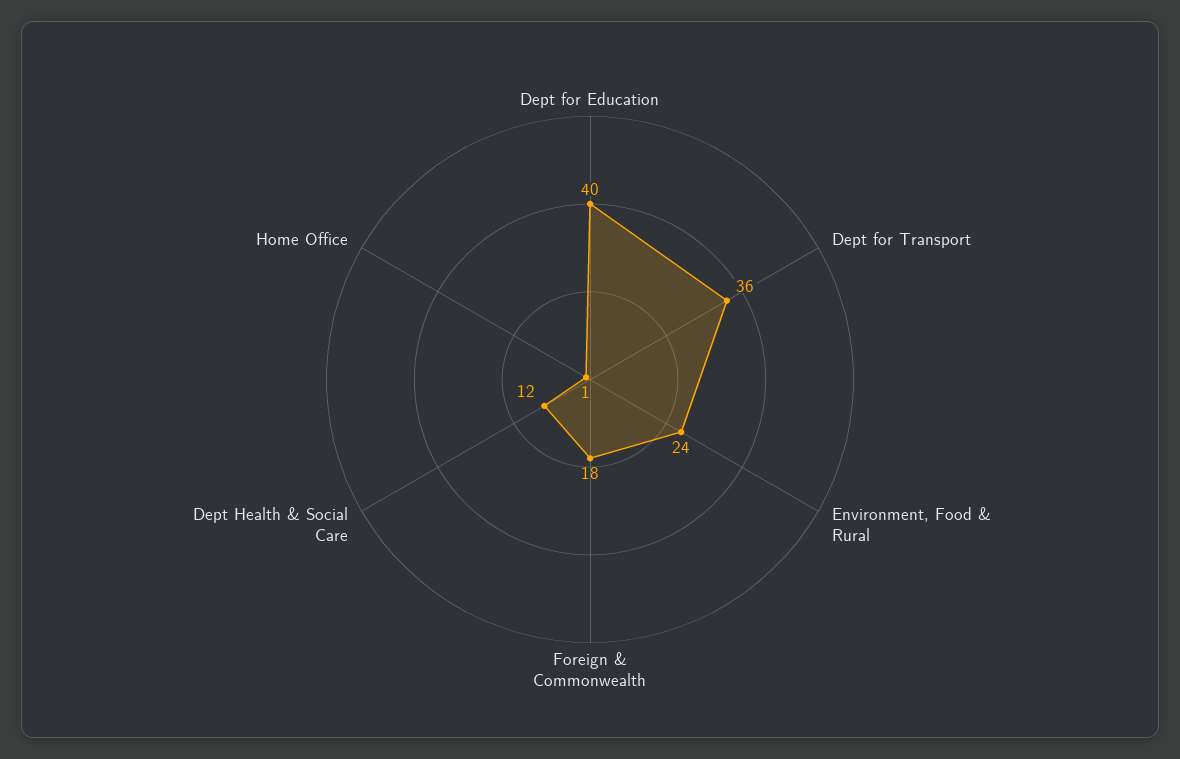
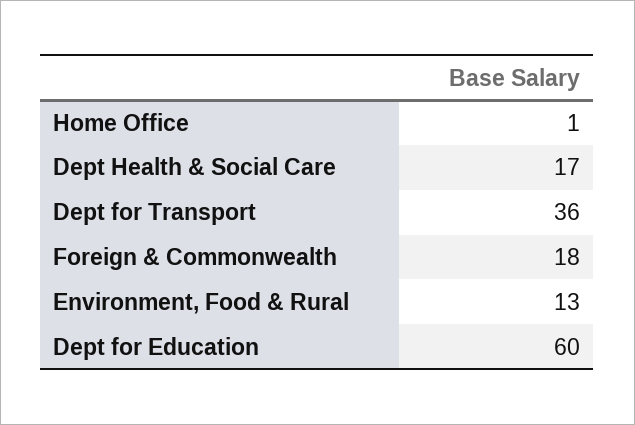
Dept for Education: 40 -> 60
Environment, Food & Rural: 24 -> 13
Dept Health & Social Care: 12 -> 17

